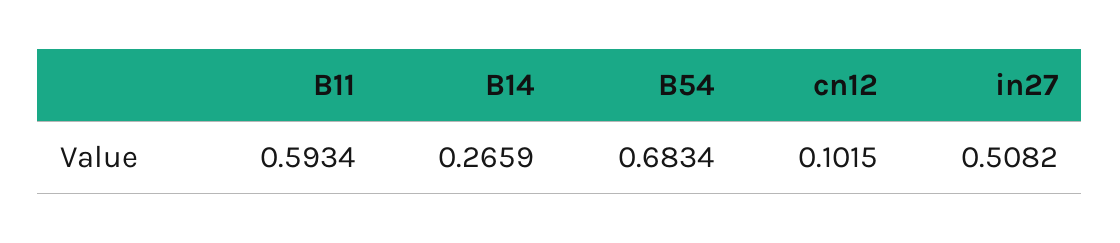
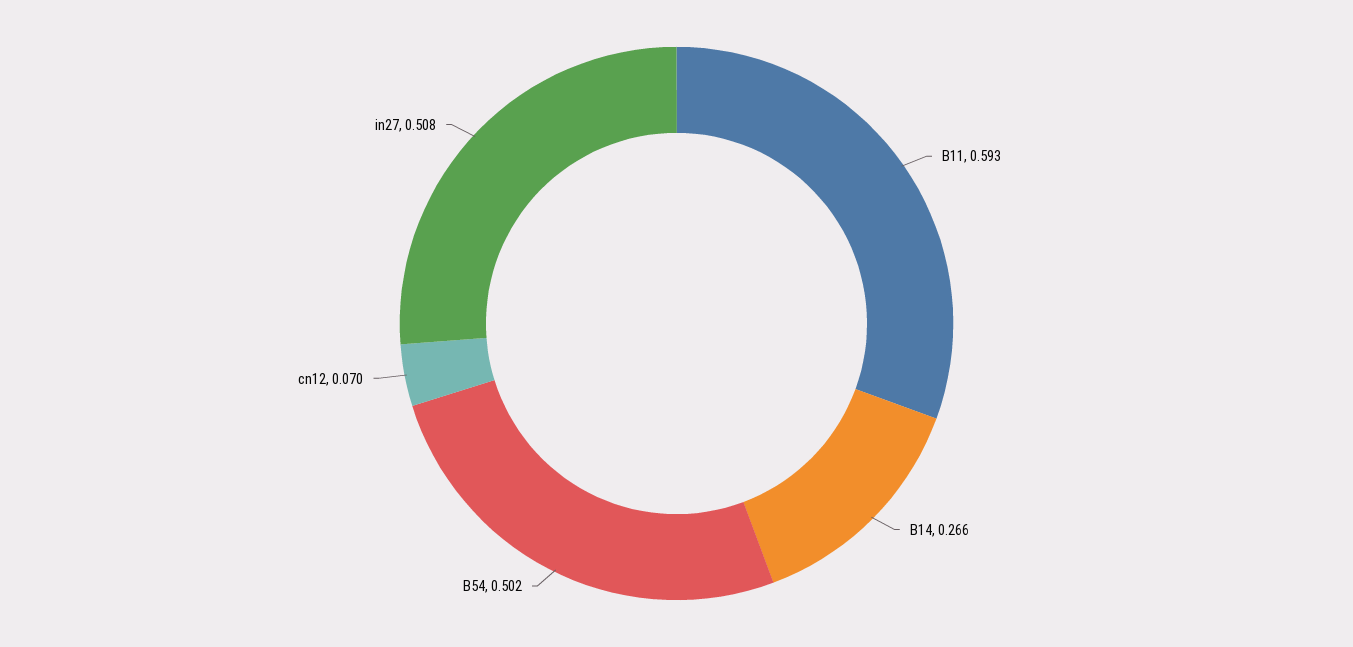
B54: 0.6834 -> 0.502
cn12: 0.1015 -> 0.07

